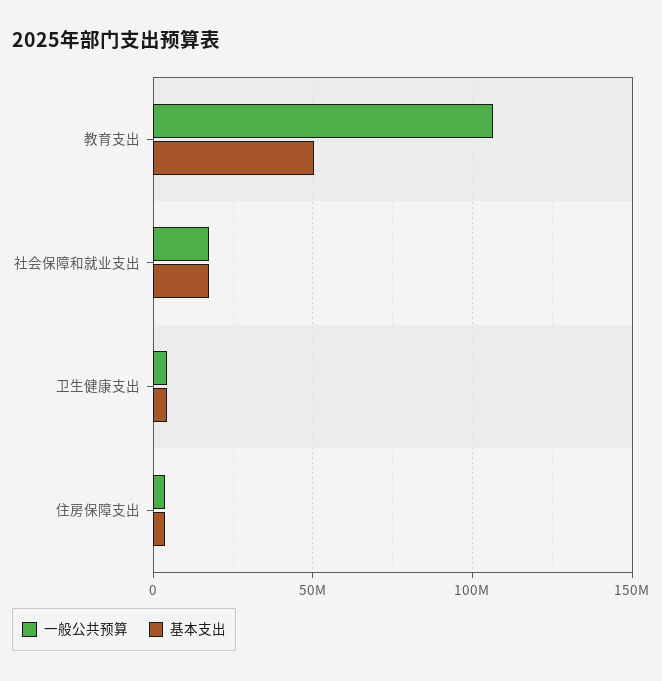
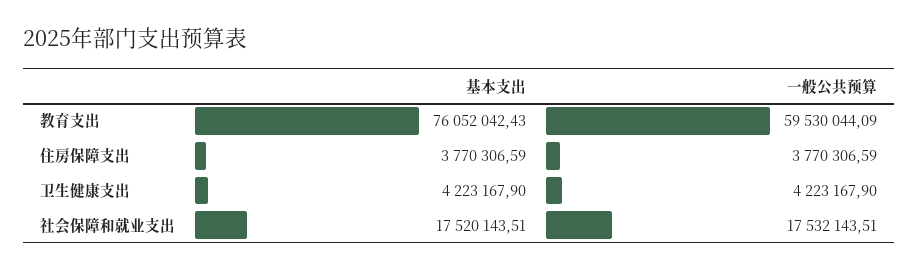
一般公共预算, 教育支出: 105000000 -> 59530044.09
基本支出, 教育支出: 50000000 -> 76052042.43

